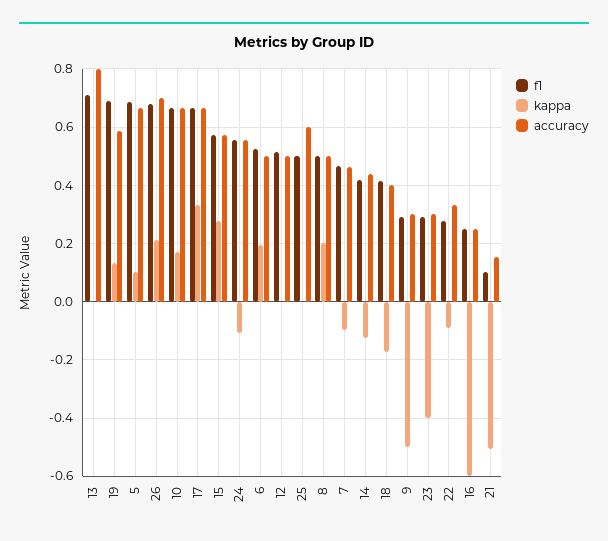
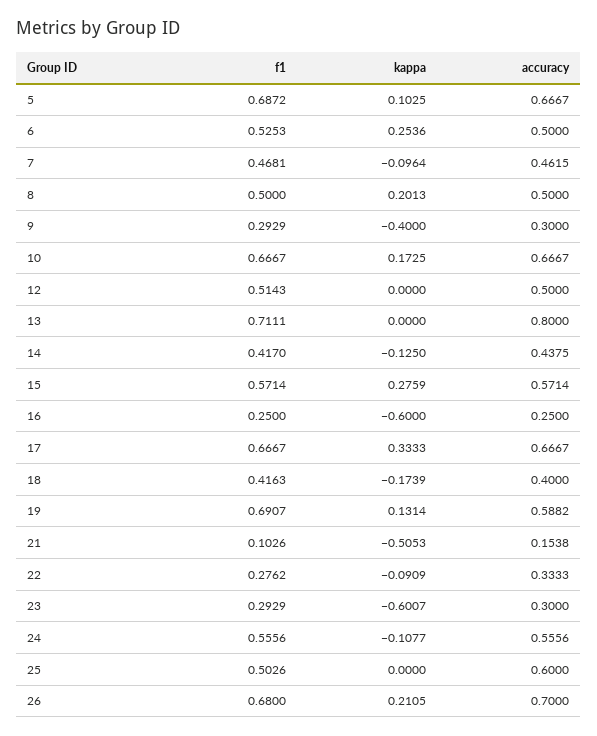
kappa, 6: 0.2 -> 0.2536
kappa, 9: -0.5 -> -0.4
kappa, 23: -0.4 -> -0.6007

